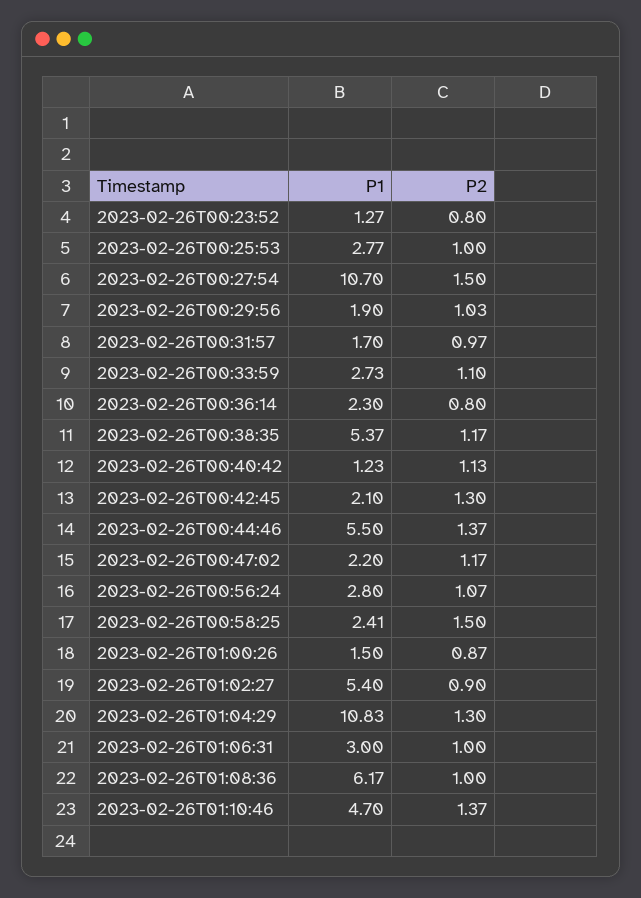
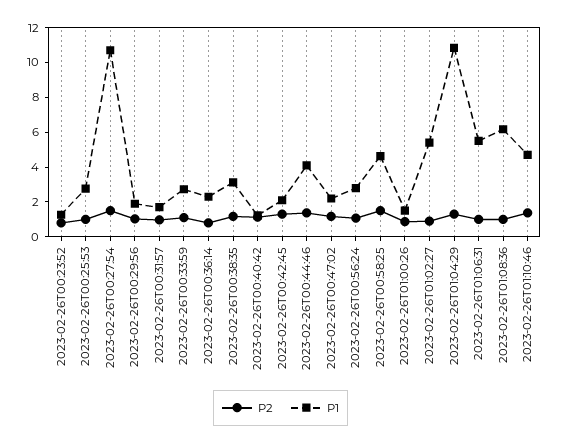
P1, 2023-02-26T00:38:35: 5.37 -> 3
P1, 2023-02-26T00:44:46: 5.5 -> 4
P1, 2023-02-26T00:58:25: 2.41 -> 4.5
P1, 2023-02-26T01:06:31: 3 -> 5.5

